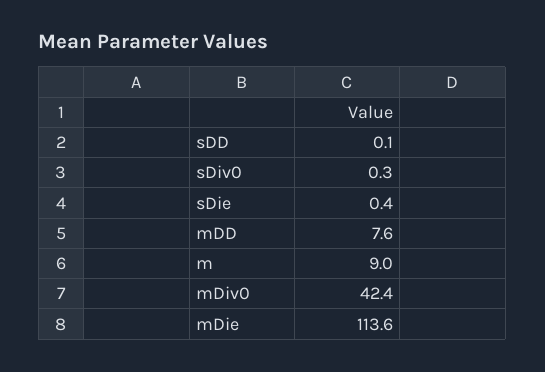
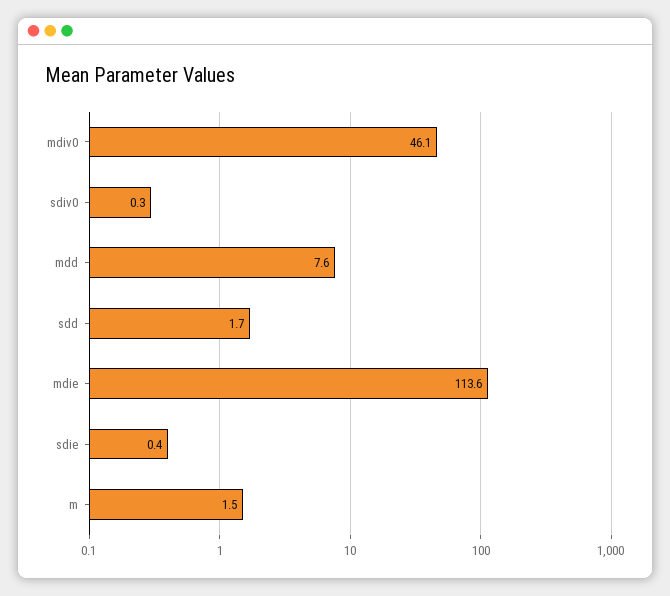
sDD: 0.1 -> 1.7
m: 9 -> 1.5
mDiv0: 42.4 -> 46.1

